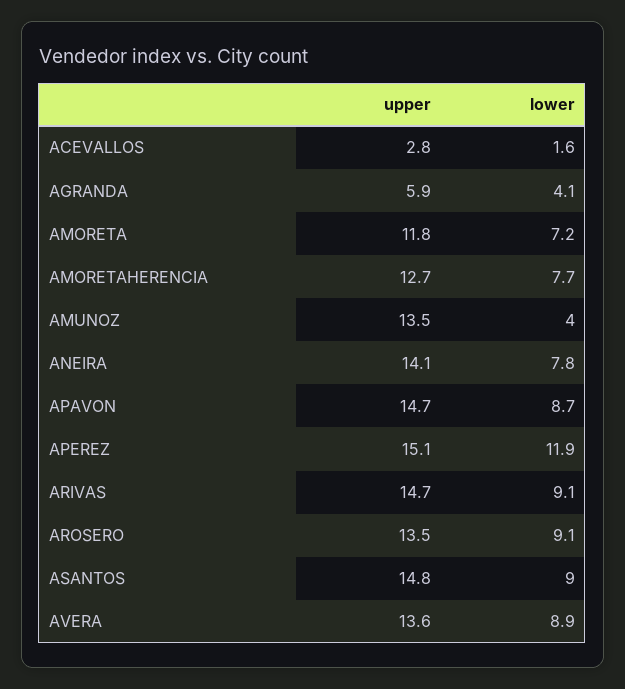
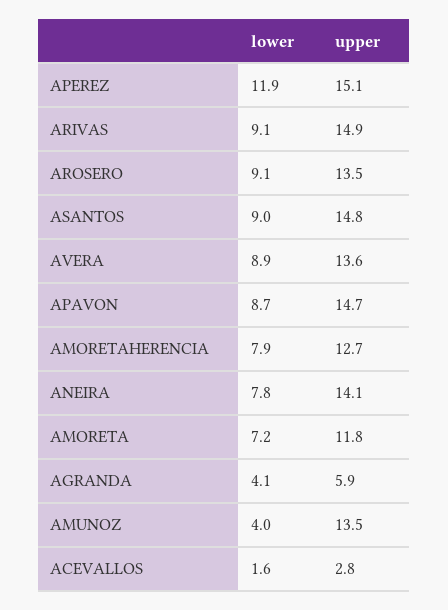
lower, AMORETAHERENCIA: 7.7 -> 7.9
upper, ARIVAS: 14.7 -> 14.9

